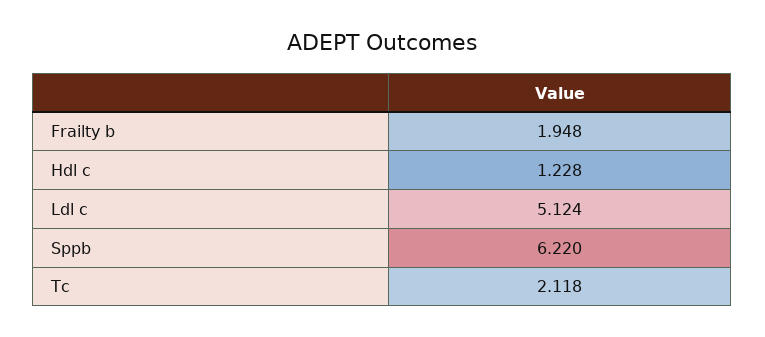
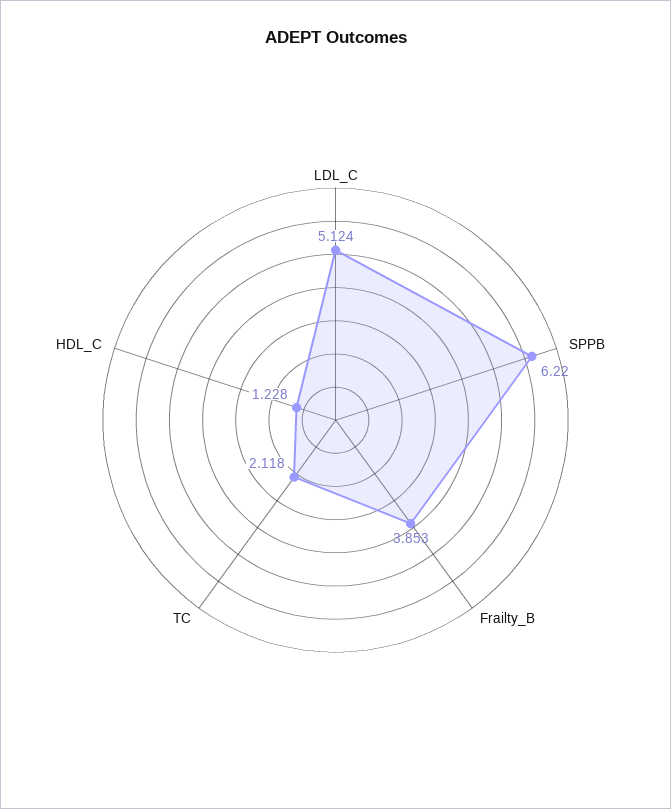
Frailty b: 1.948 -> 3.853

